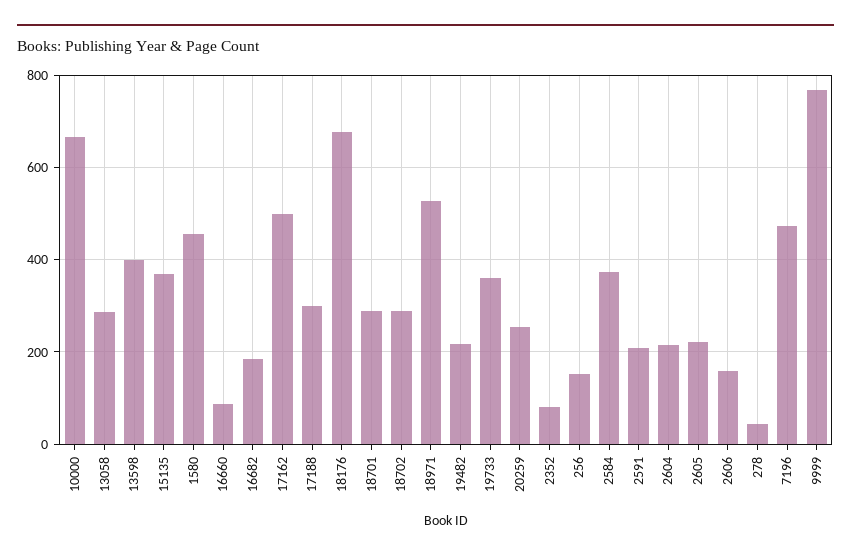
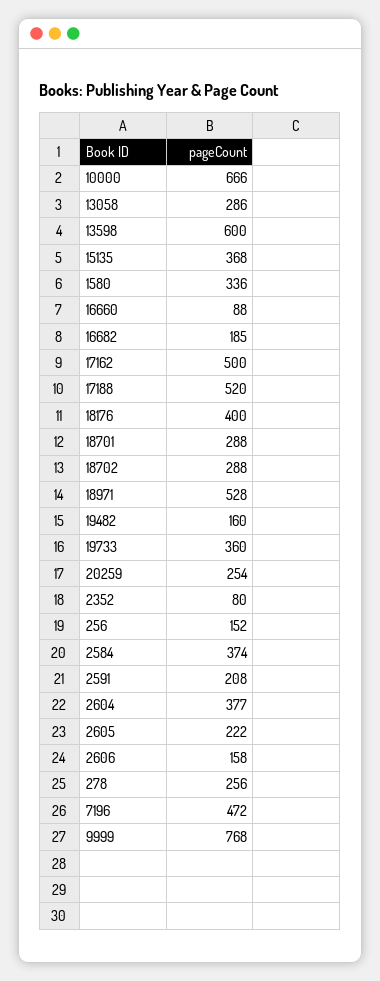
13598: 400 -> 600
1580: 460 -> 336
17188: 300 -> 520
18176: 680 -> 400
19482: 220 -> 160
2604: 220 -> 377
278: 40 -> 256

